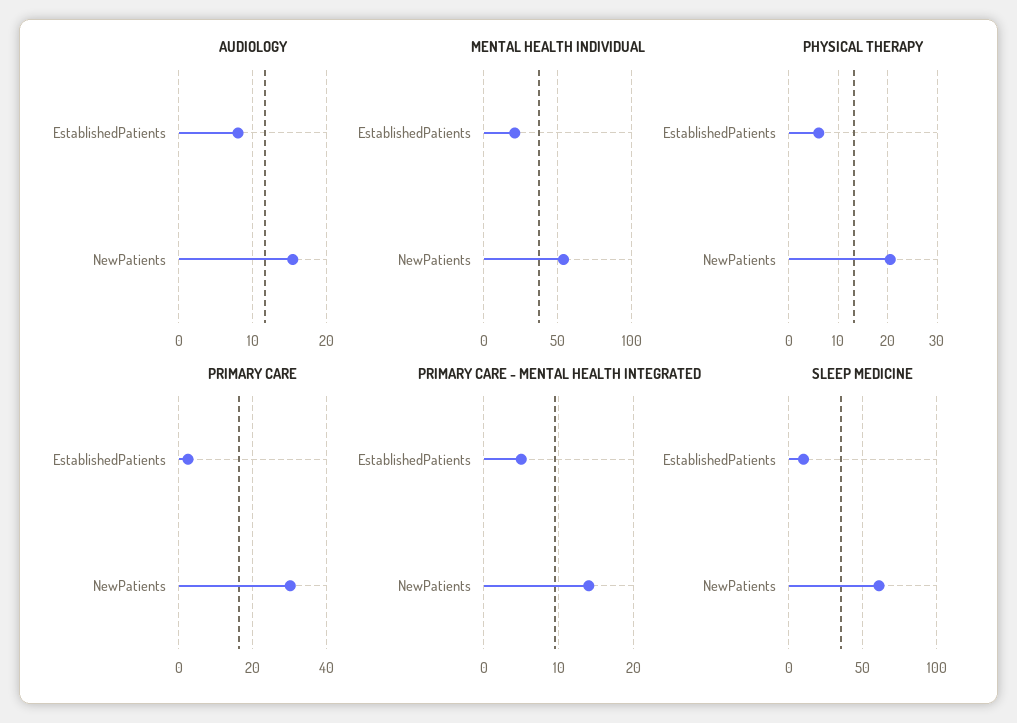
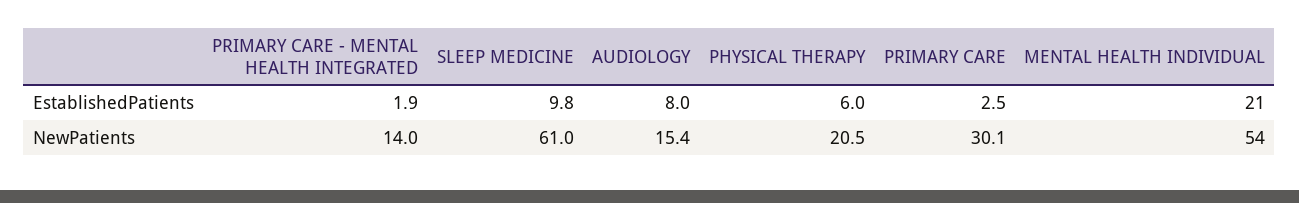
PRIMARY CARE - MENTAL HEALTH INTEGRATED, EstablishedPatients: 5 -> 1.9

